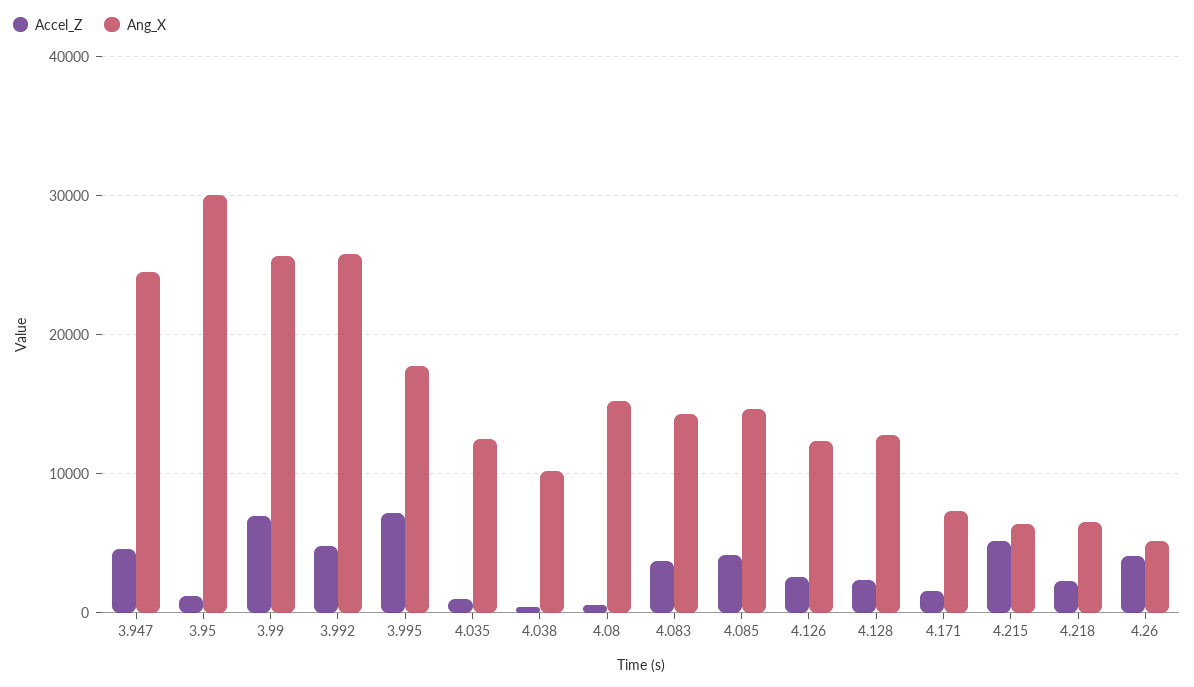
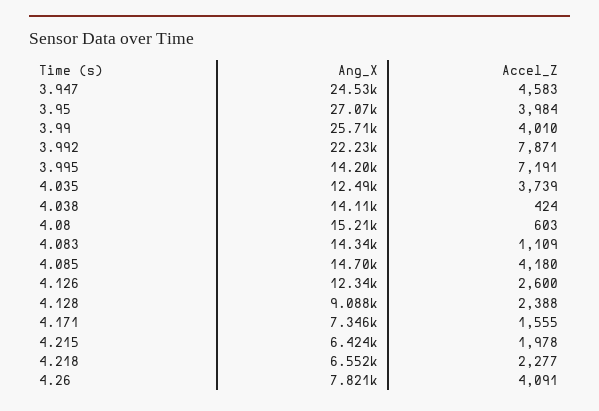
Accel_Z, 3.95: 1000 -> 3984
Ang_X, 3.95: 30000 -> 27070
Accel_Z, 3.99: 7000 -> 4010
Accel_Z, 3.992: 5000 -> 7871
Ang_X, 3.992: 26000 -> 22230
Ang_X, 3.995: 18000 -> 14200
Accel_Z, 4.035: 1000 -> 3739
Ang_X, 4.038: 10000 -> 14110
Accel_Z, 4.083: 4000 -> 1109
Ang_X, 4.128: 13000 -> 9088
Accel_Z, 4.215: 5000 -> 1978
Ang_X, 4.26: 5000 -> 7821

